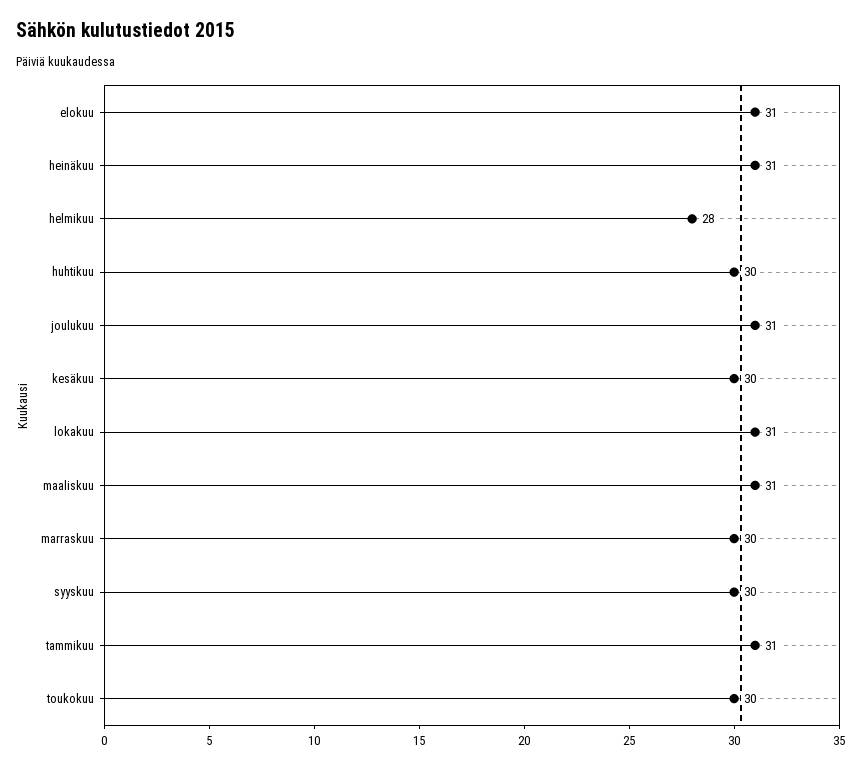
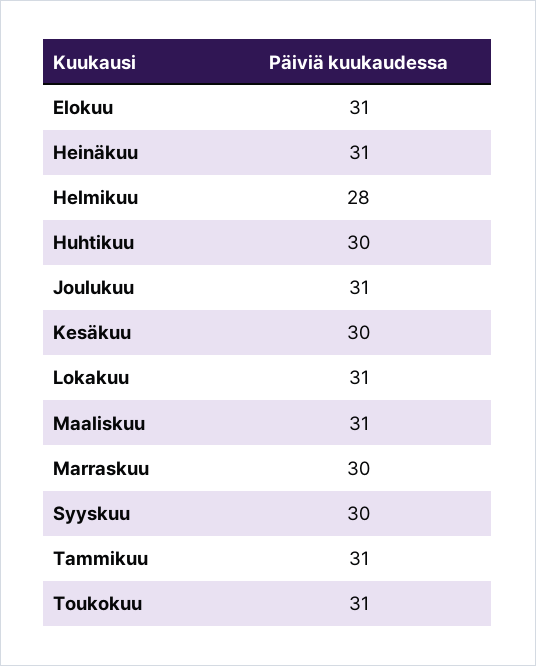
toukokuu: 30 -> 31

